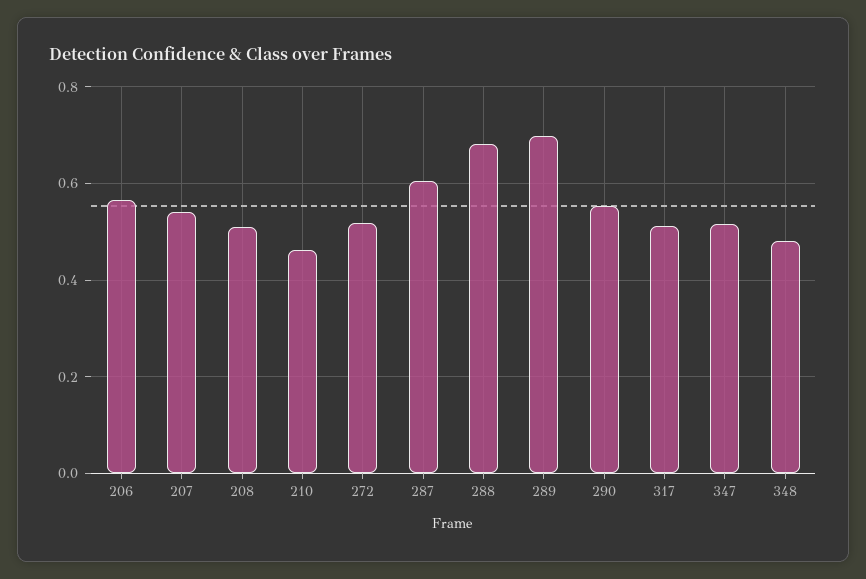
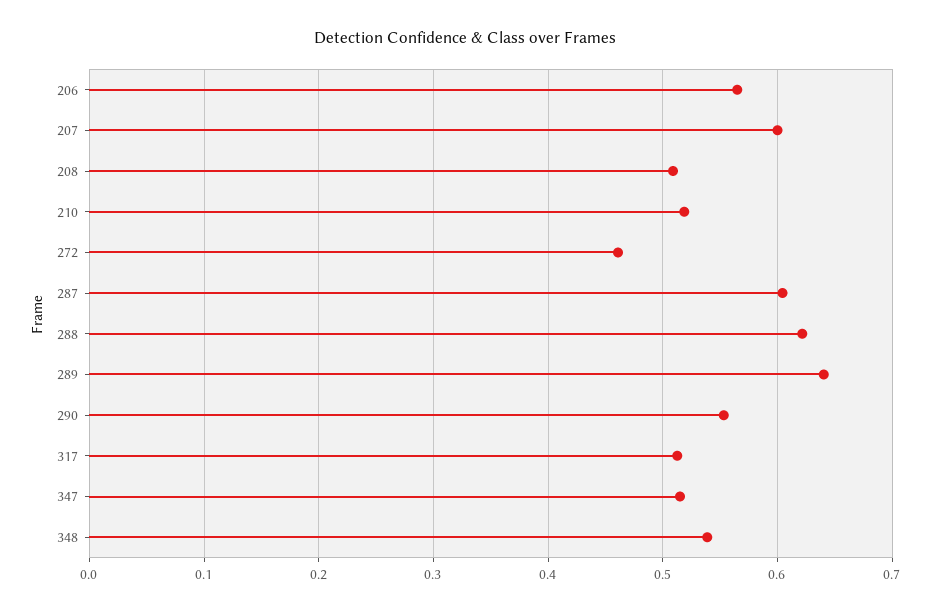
207: 0.54 -> 0.6
210: 0.46 -> 0.52
272: 0.52 -> 0.46
288: 0.68 -> 0.62
289: 0.7 -> 0.64
348: 0.48 -> 0.54

